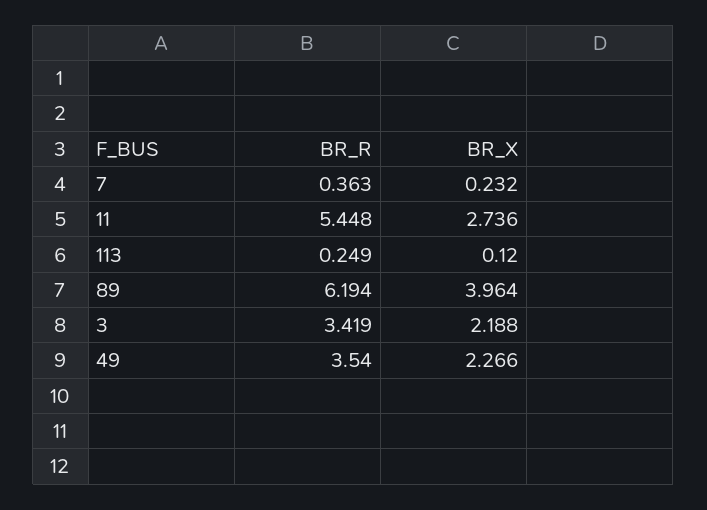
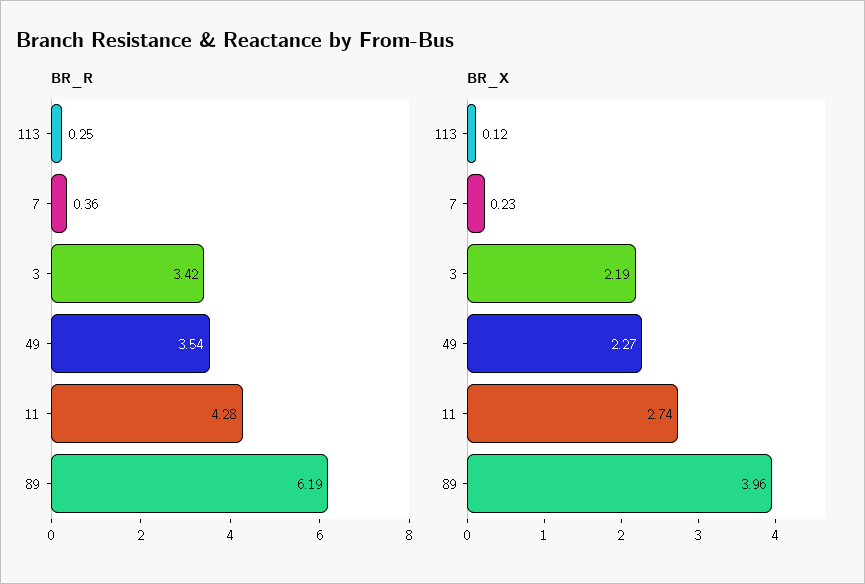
BR_R, 11: 5.448 -> 4.28

